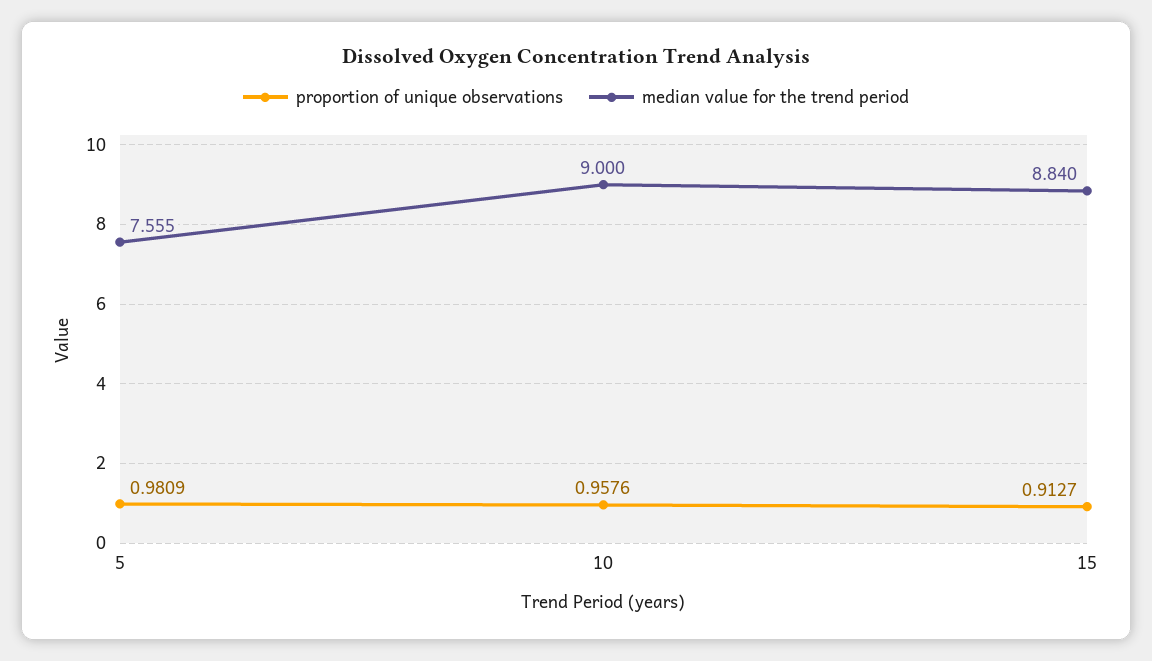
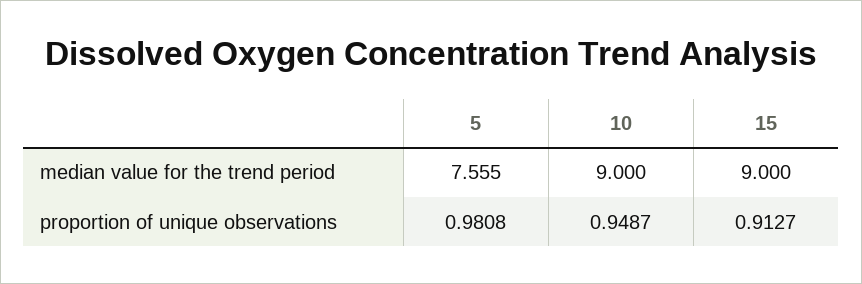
proportion of unique observations, 5: 0.9809 -> 0.9808
proportion of unique observations, 10: 0.9576 -> 0.9487
median value for the trend period, 15: 8.84 -> 9

